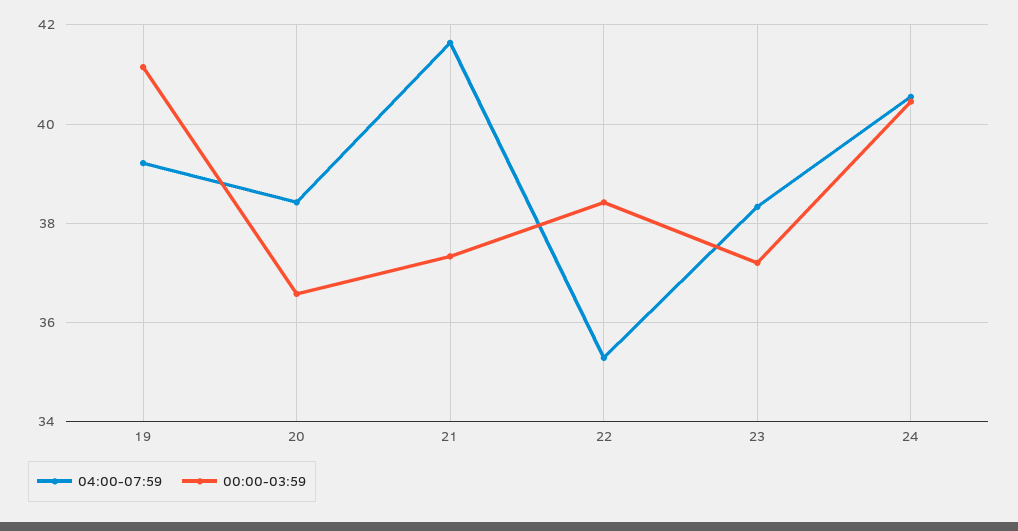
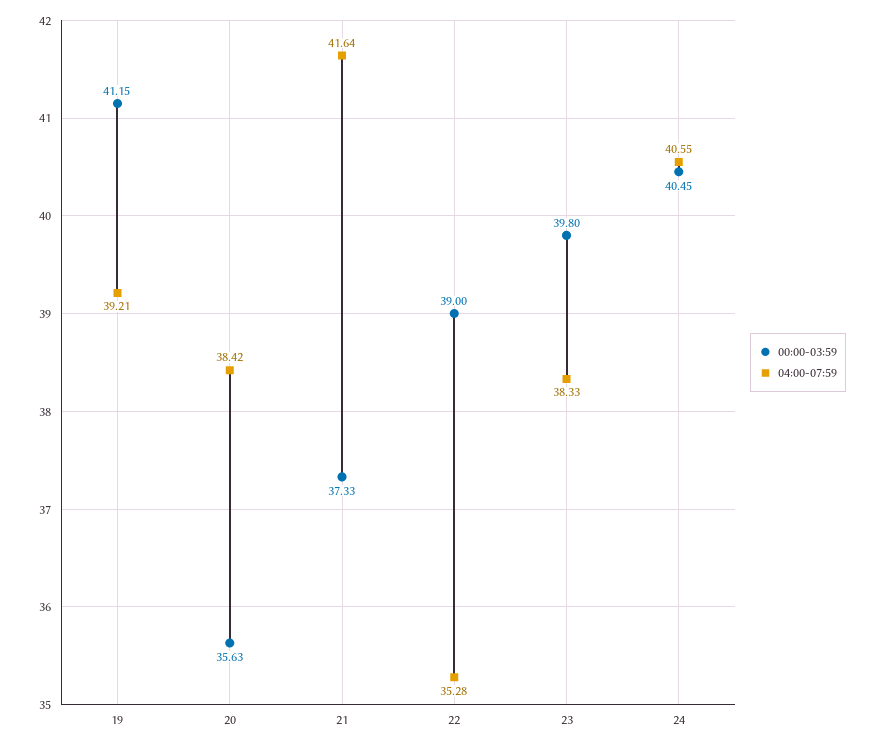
00:00-03:59, 20: 36.6 -> 35.63
00:00-03:59, 22: 38.4 -> 39
00:00-03:59, 23: 37.2 -> 39.8

